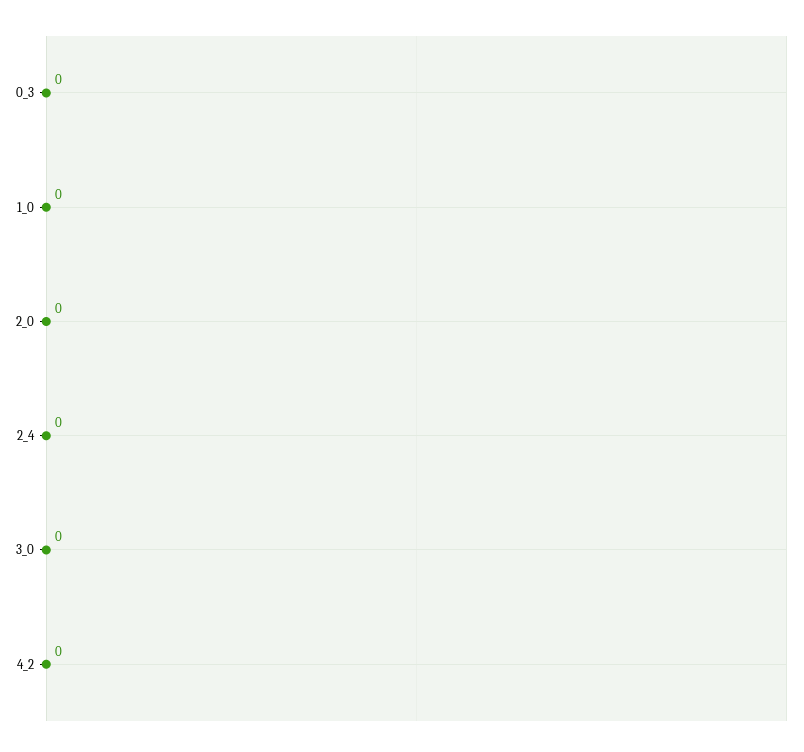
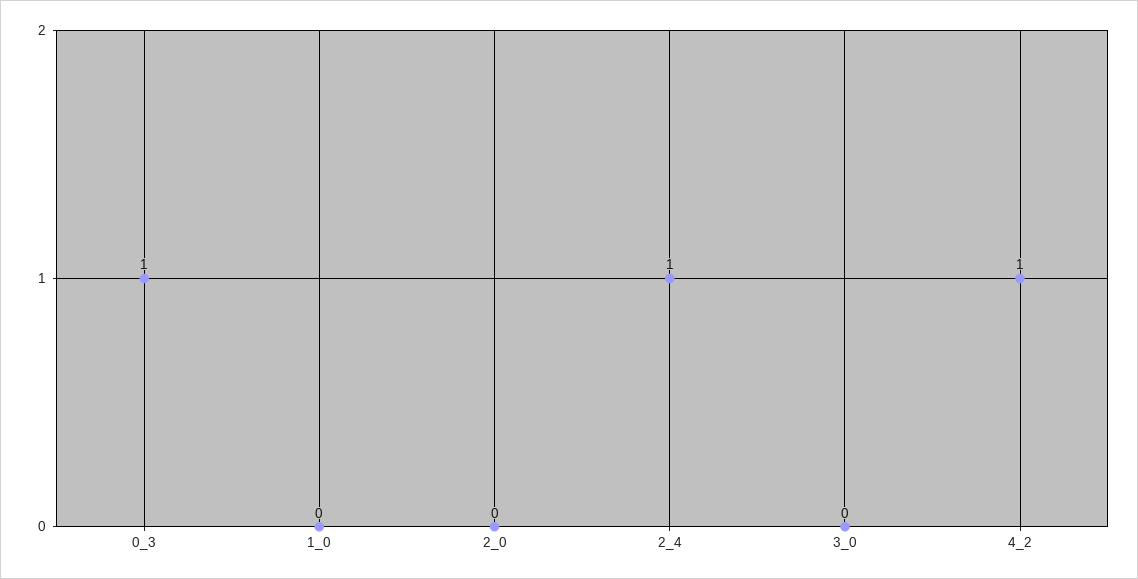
0_3: 0 -> 1
2_4: 0 -> 1
4_2: 0 -> 1

